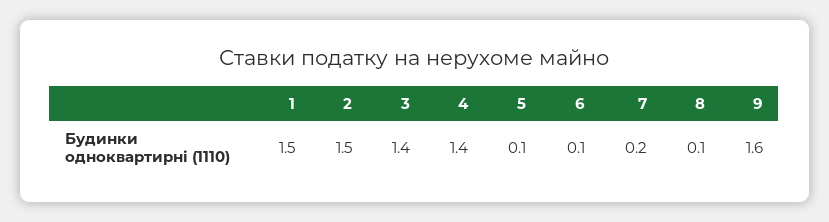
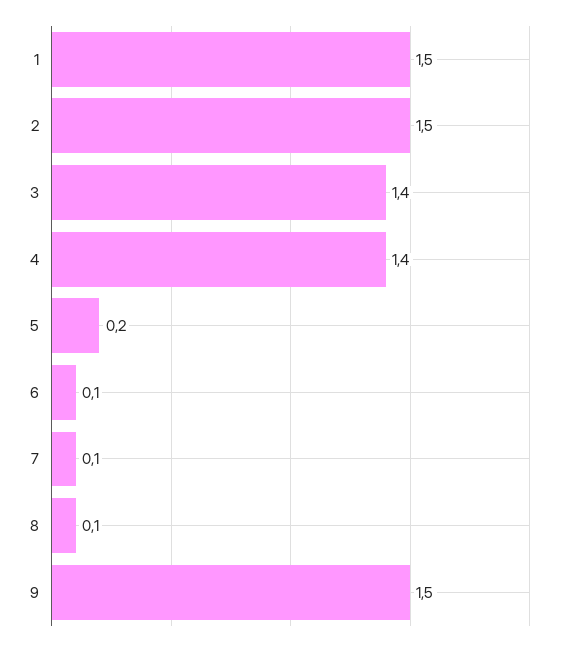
5: 0.1 -> 0.2
7: 0.2 -> 0.1
9: 1.6 -> 1.5

